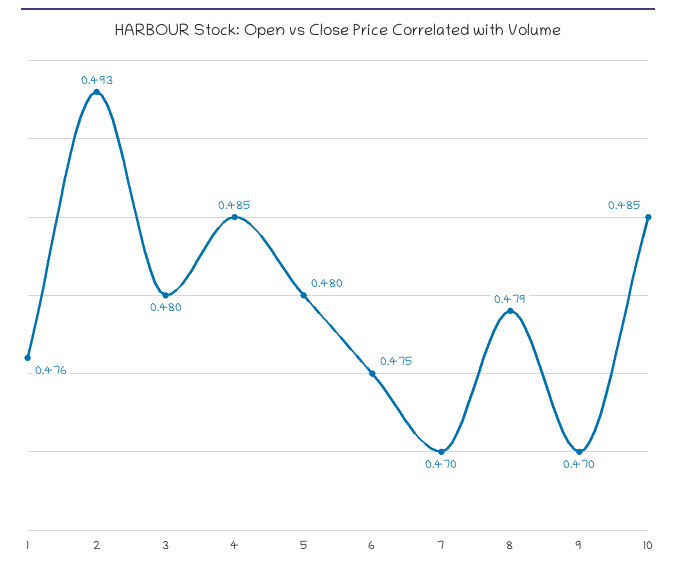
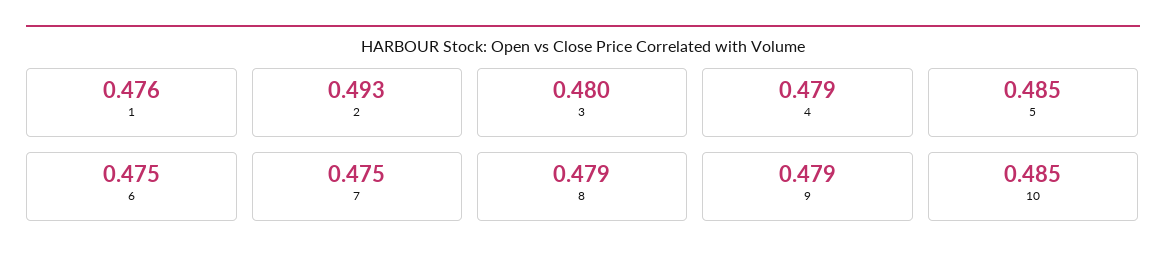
4: 0.485 -> 0.479
5: 0.48 -> 0.485
7: 0.47 -> 0.475
9: 0.47 -> 0.479

